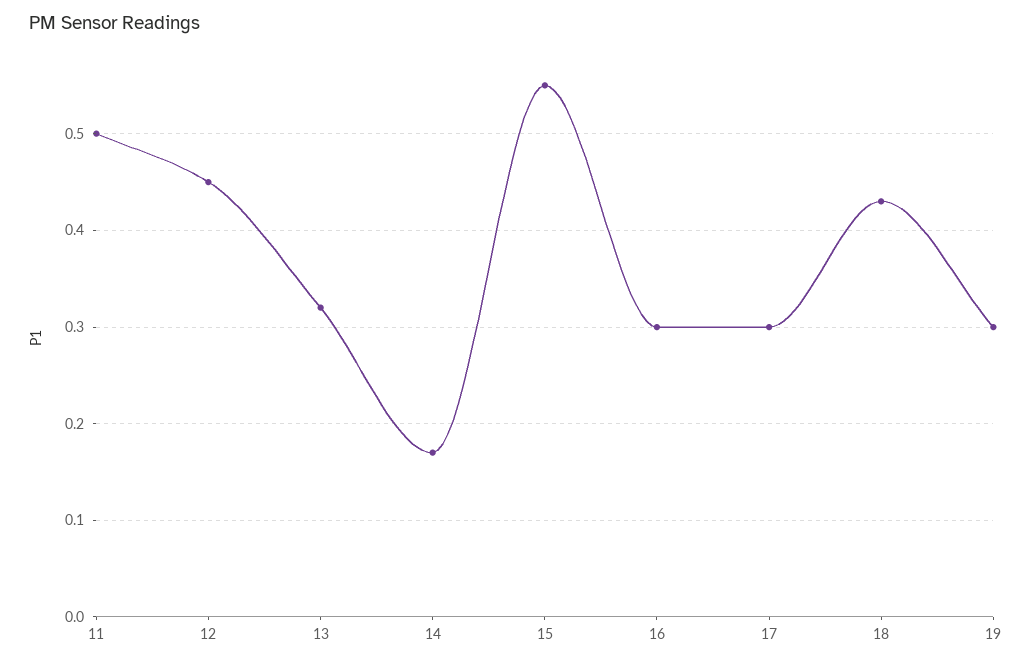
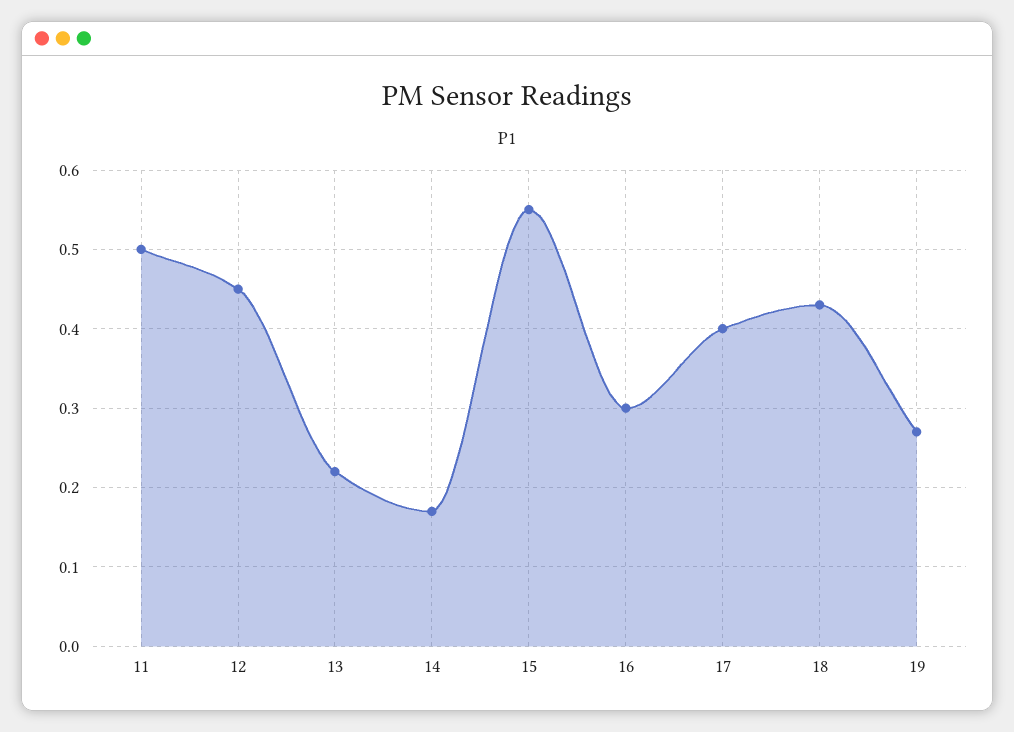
13: 0.32 -> 0.22
17: 0.3 -> 0.4
19: 0.3 -> 0.27

